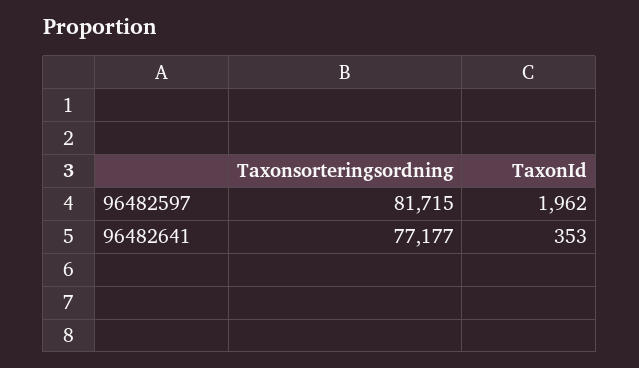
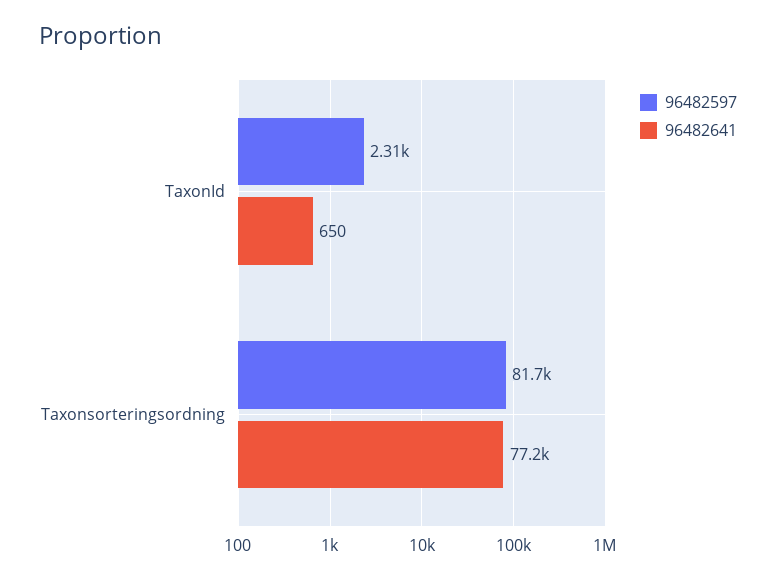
96482597, TaxonId: 1962 -> 2310
96482641, TaxonId: 353 -> 650

